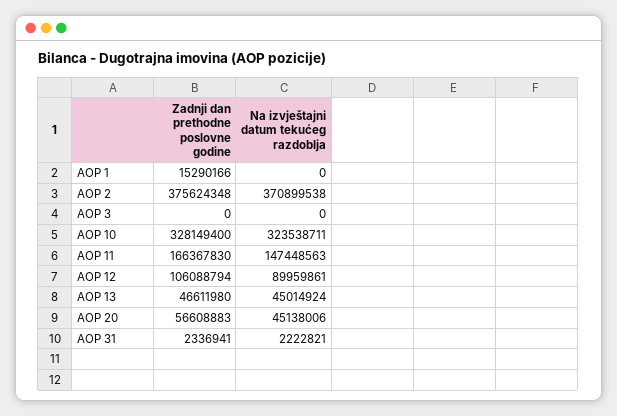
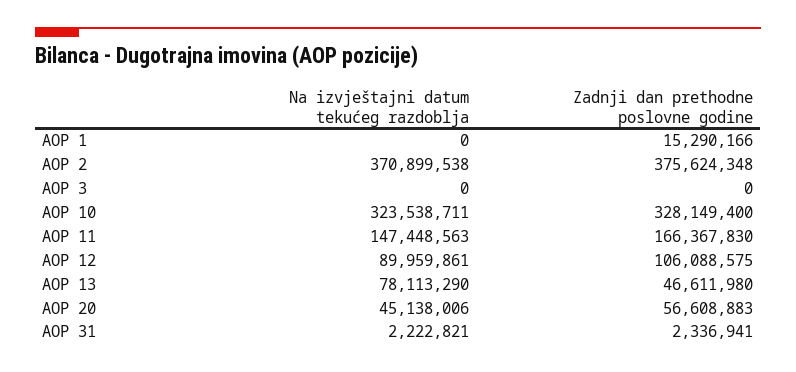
Zadnji dan prethodne poslovne godine, AOP 12: 106088794 -> 106088575
Na izvještajni datum tekućeg razdoblja, AOP 13: 45014924 -> 78113290

